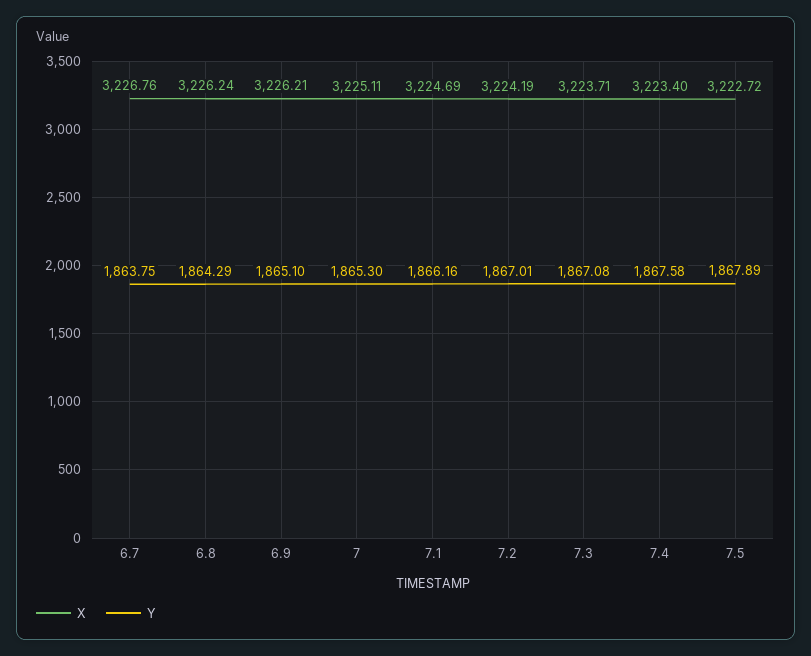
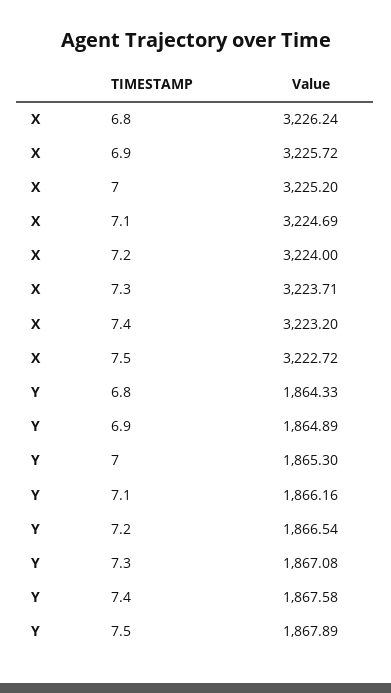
X, 6.7: 3226.76 -> none
Y, 6.7: 1863.75 -> none
Y, 6.8: 1864.29 -> 1864.33
X, 6.9: 3226.21 -> 3225.72
Y, 6.9: 1865.1 -> 1864.89
X, 7: 3225.11 -> 3225.2
X, 7.2: 3224.19 -> 3224
Y, 7.2: 1867.01 -> 1866.54
X, 7.4: 3223.4 -> 3223.2

